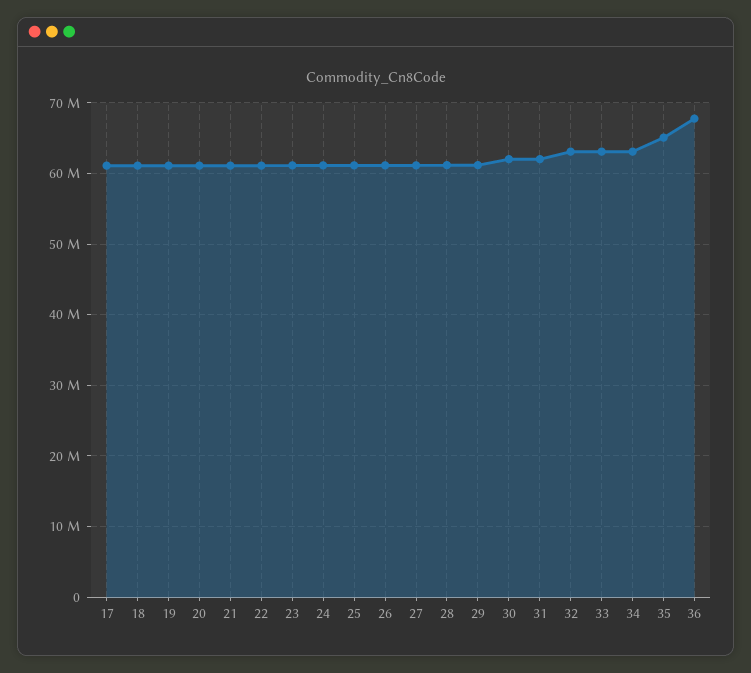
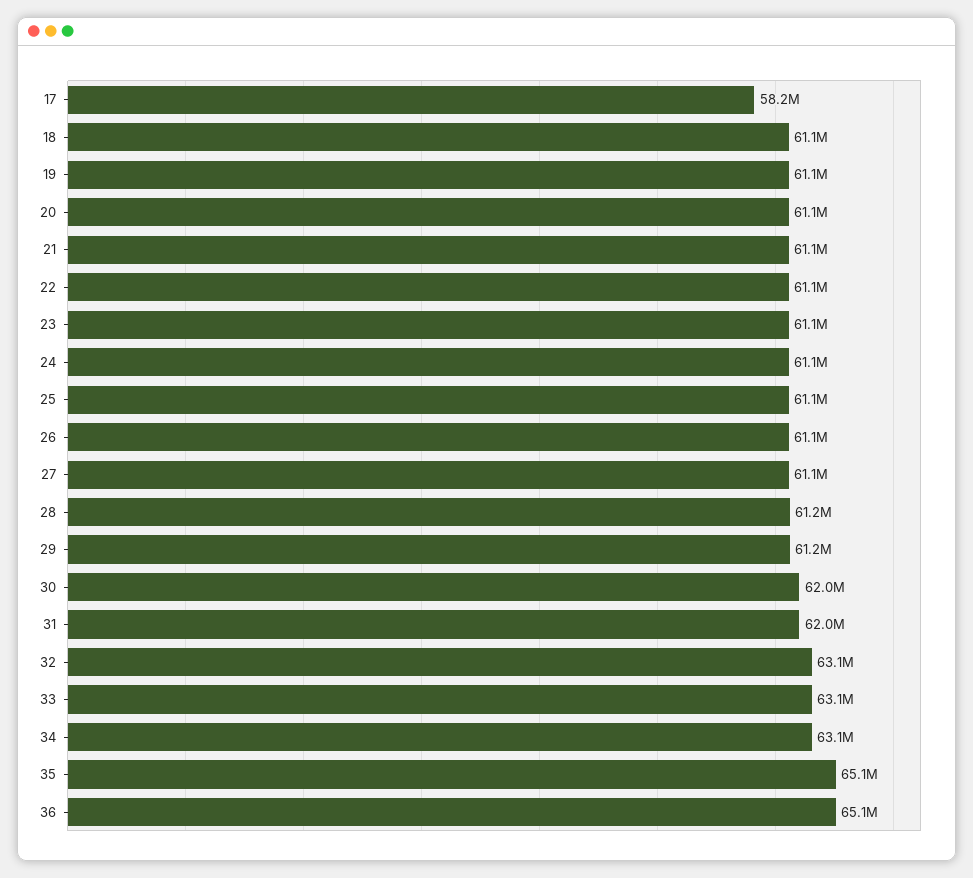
17: 61000000 -> 58200000
36: 68000000 -> 65100000

